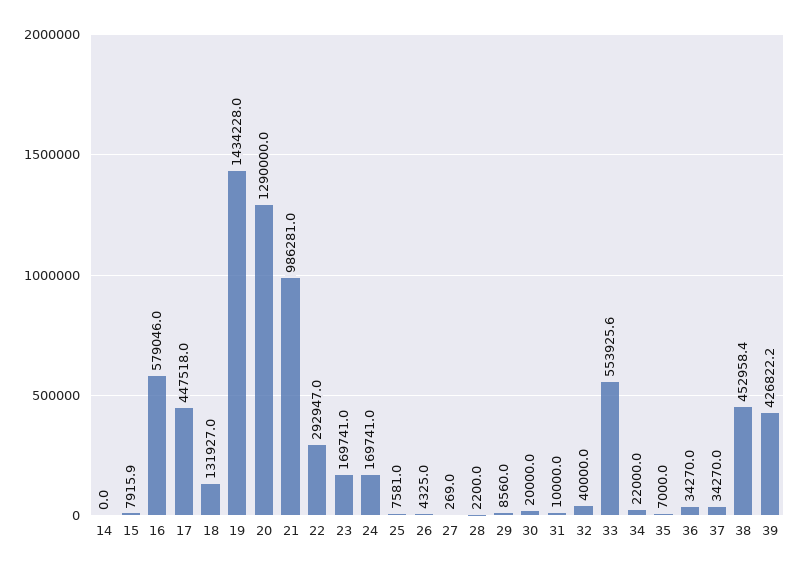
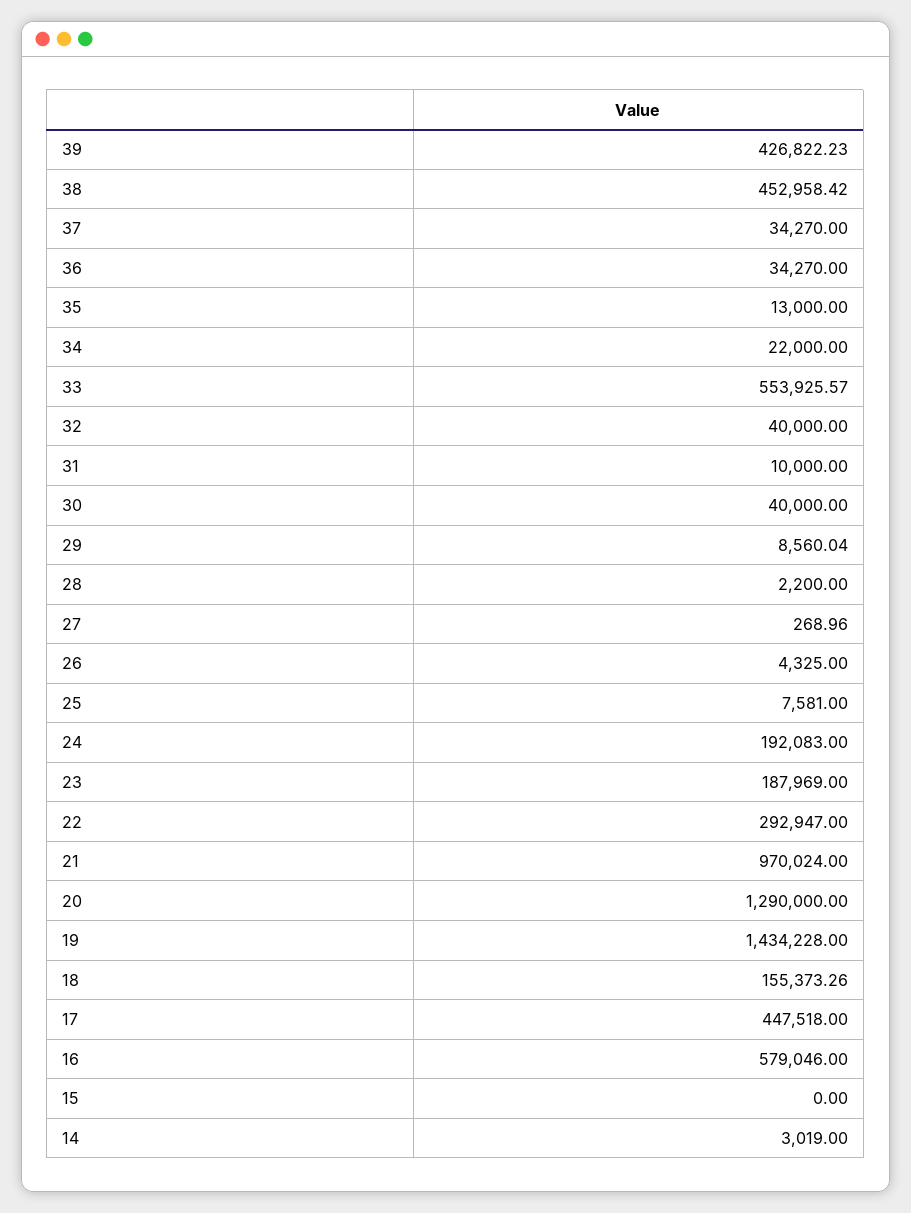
14: 0 -> 3019
15: 7915.9 -> 0
18: 131927 -> 155373.26
21: 986281 -> 970024
23: 169741 -> 187969
24: 169741 -> 192083
30: 20000 -> 40000
35: 7000 -> 13000

